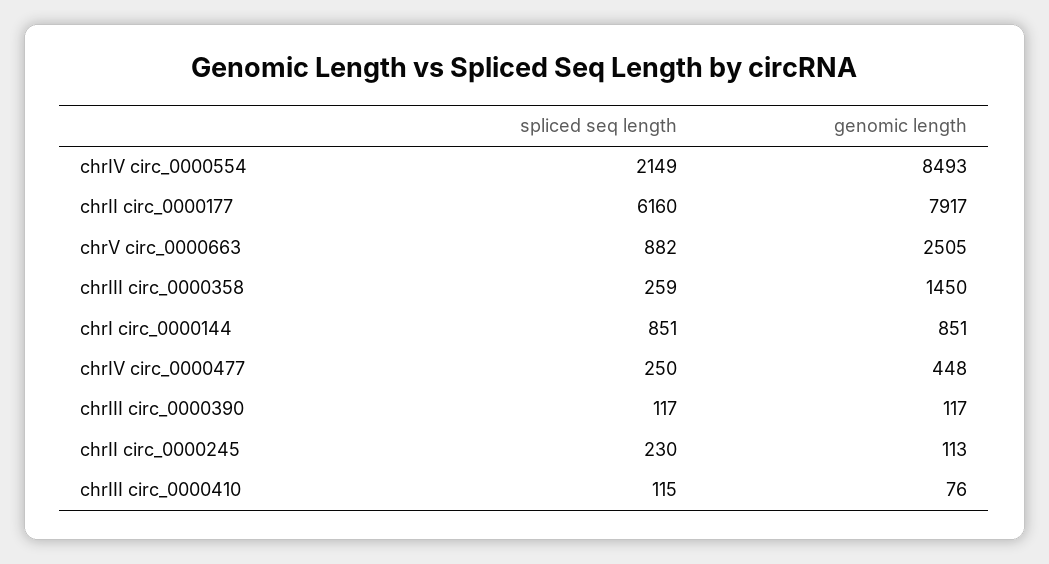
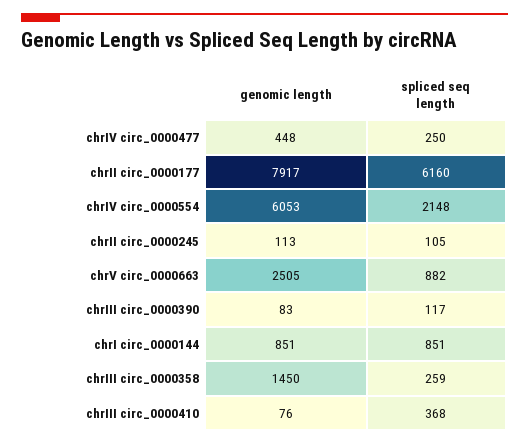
spliced seq length, chrIV circ_0000554: 2149 -> 2148
genomic length, chrIV circ_0000554: 8493 -> 6053
genomic length, chrIII circ_0000390: 117 -> 83
spliced seq length, chrII circ_0000245: 230 -> 105
spliced seq length, chrIII circ_0000410: 115 -> 368

